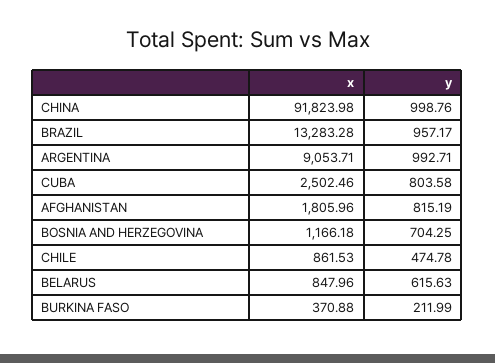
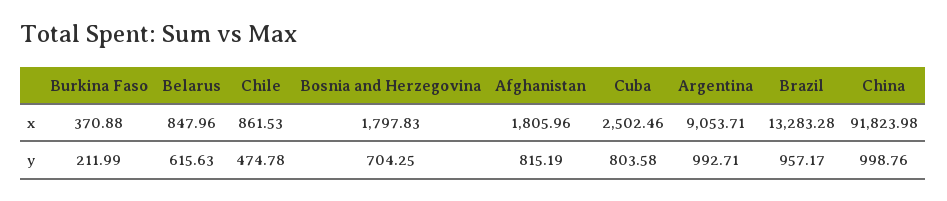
x, BOSNIA AND HERZEGOVINA: 1166.18 -> 1797.83

